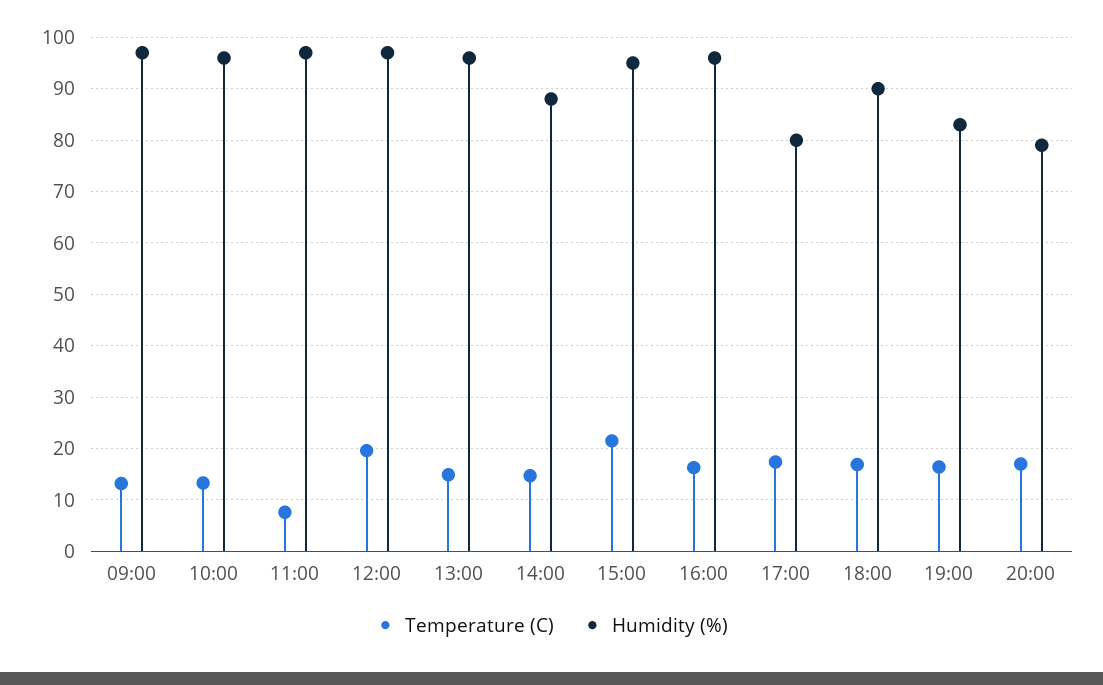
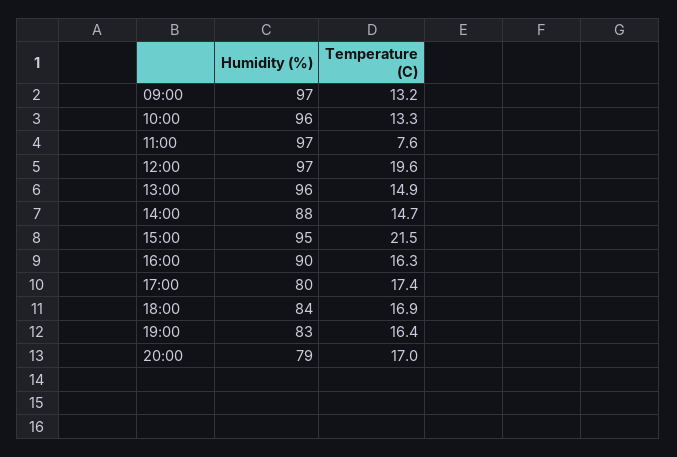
Humidity (%), 16:00: 96 -> 90
Humidity (%), 18:00: 90 -> 84

